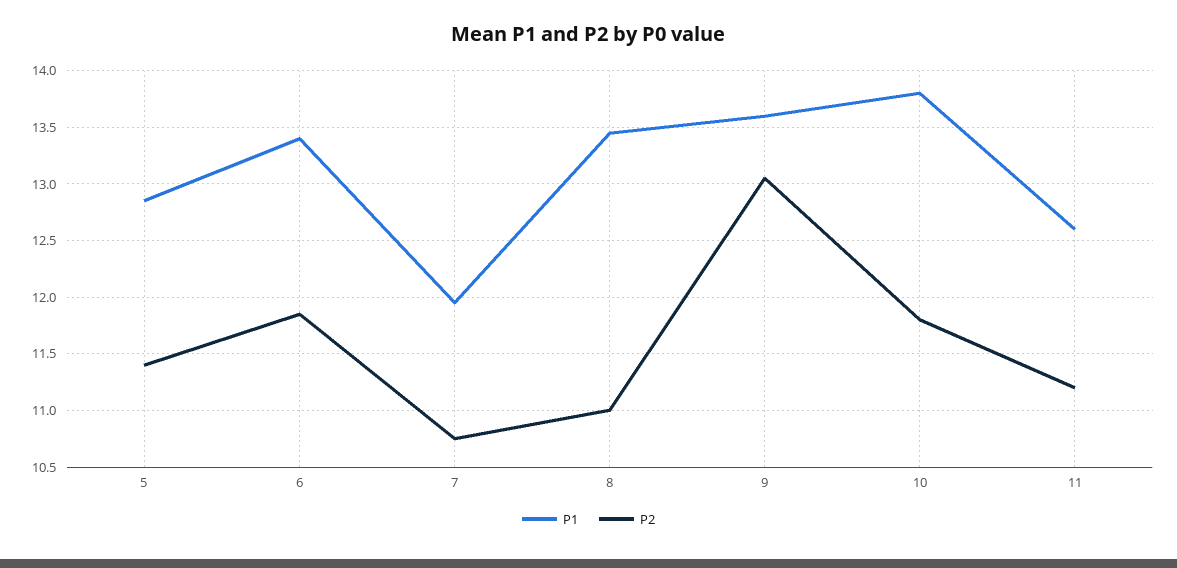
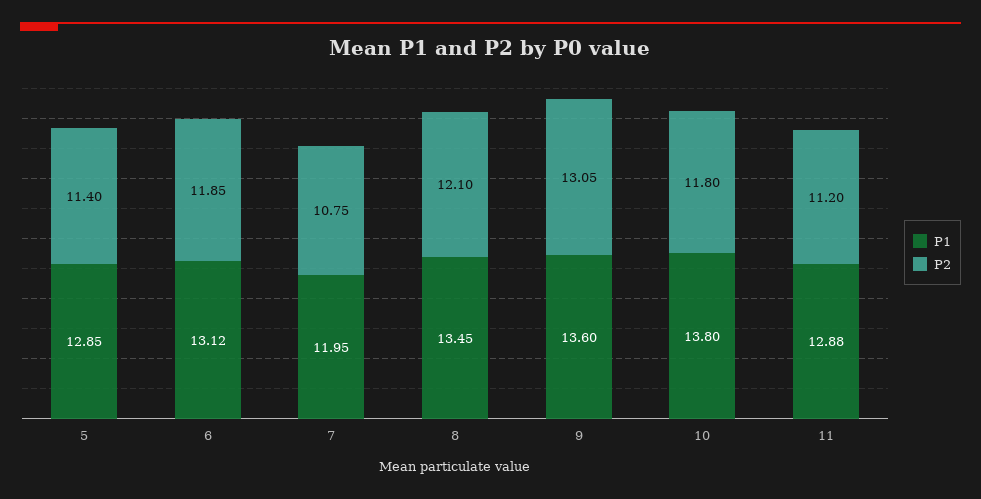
P1, 6: 13.4 -> 13.12
P2, 8: 11 -> 12.1
P1, 11: 12.6 -> 12.88

